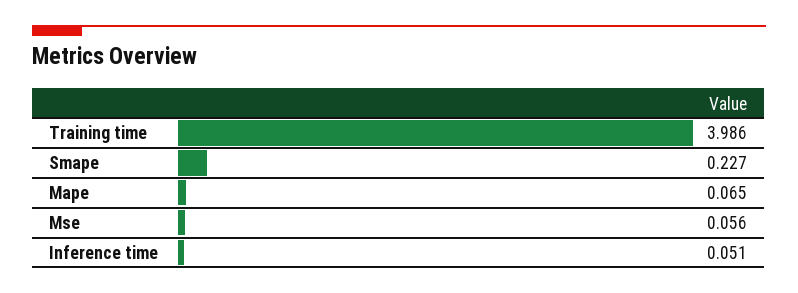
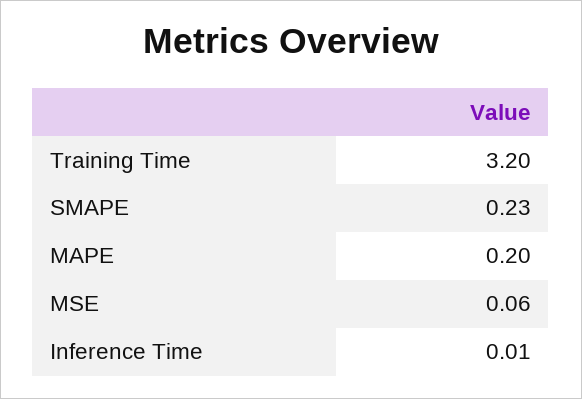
Training time: 3.986 -> 3.2
Mape: 0.065 -> 0.2
Inference time: 0.051 -> 0.01

